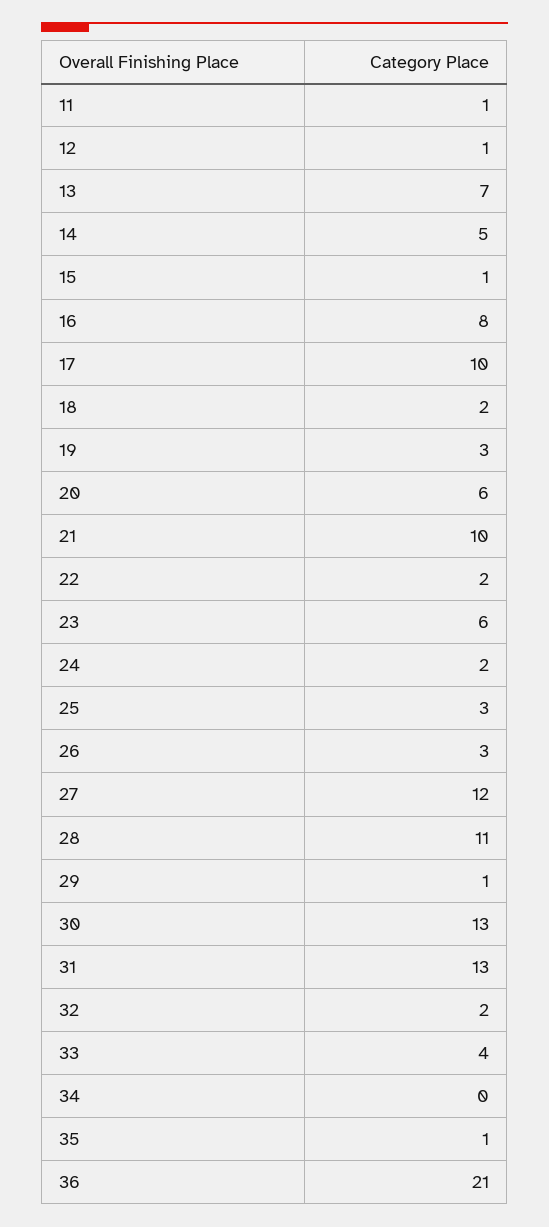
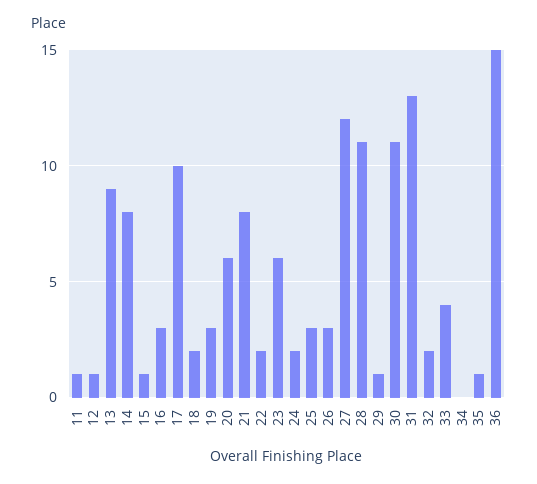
13: 7 -> 9
14: 5 -> 8
16: 8 -> 3
21: 10 -> 8
30: 13 -> 11
36: 21 -> 15

